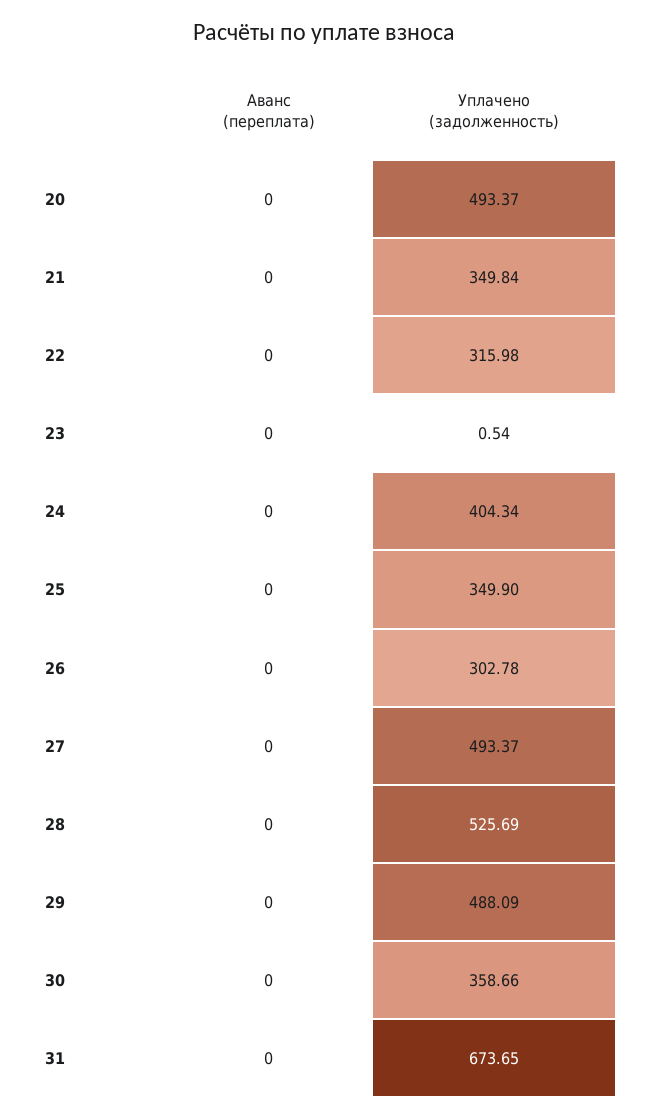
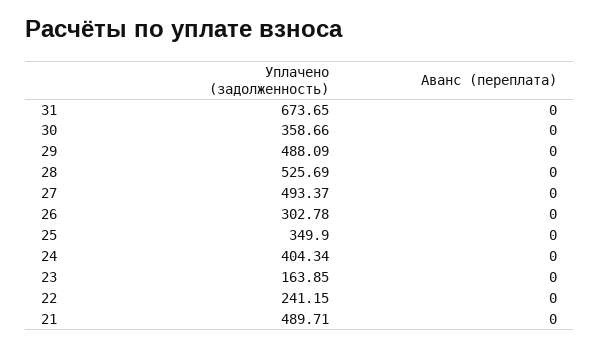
Аванс (переплата), 20: 0 -> none
Уплачено (задолженность), 20: 493.37 -> none
Уплачено (задолженность), 21: 349.84 -> 489.71
Уплачено (задолженность), 22: 315.98 -> 241.15
Уплачено (задолженность), 23: 0.54 -> 163.85

